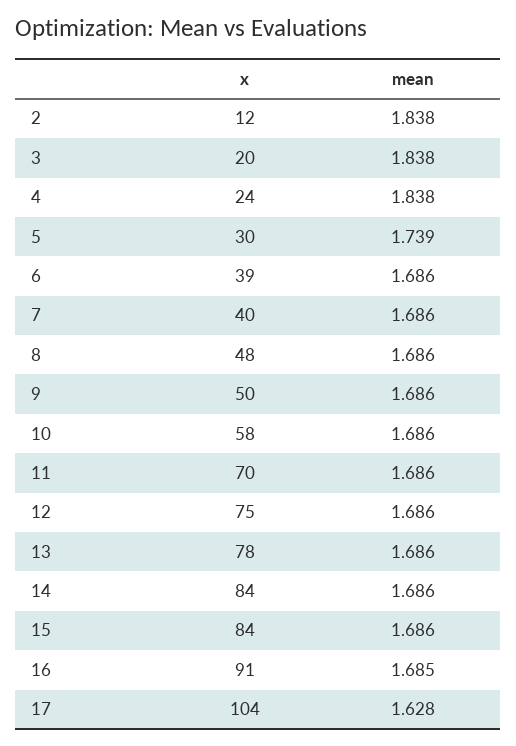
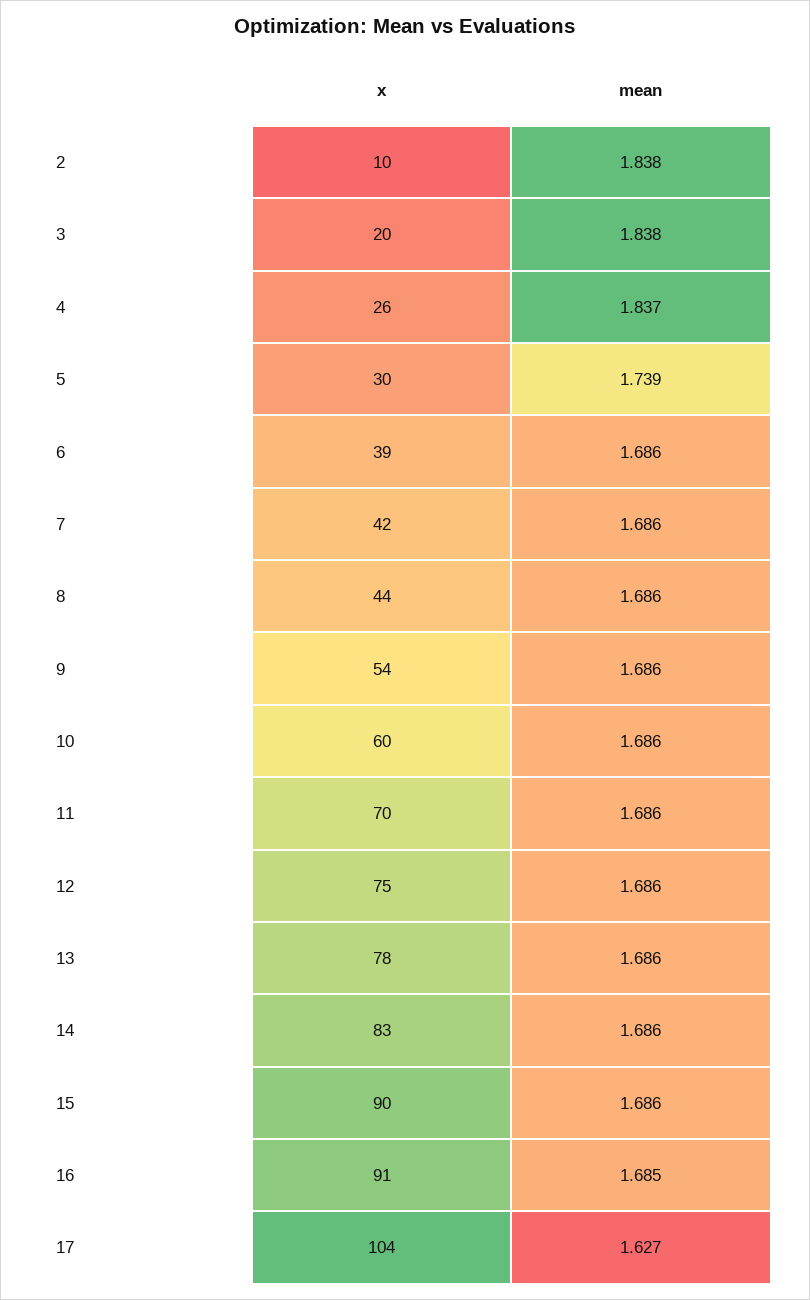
x, 2: 12 -> 10
x, 4: 24 -> 26
mean, 4: 1.838 -> 1.837
x, 7: 40 -> 42
x, 8: 48 -> 44
x, 9: 50 -> 54
x, 10: 58 -> 60
x, 14: 84 -> 83
x, 15: 84 -> 90
mean, 17: 1.628 -> 1.627

